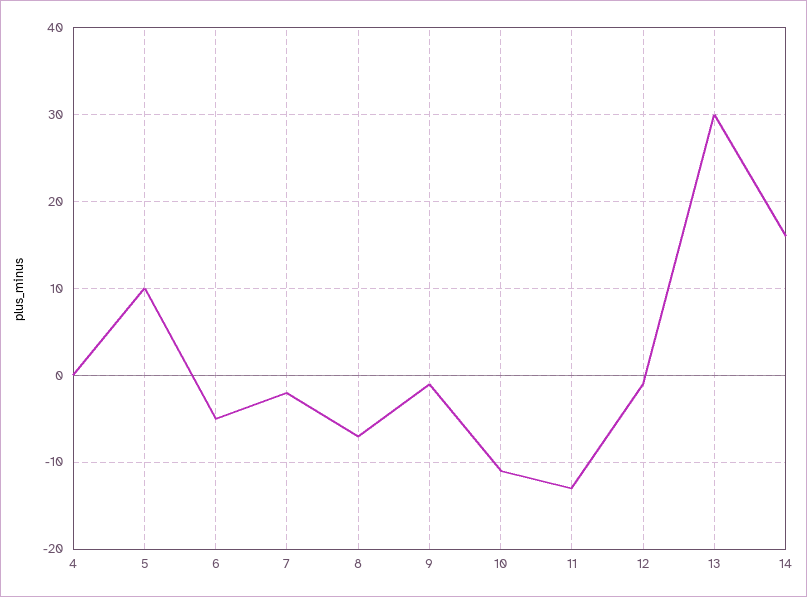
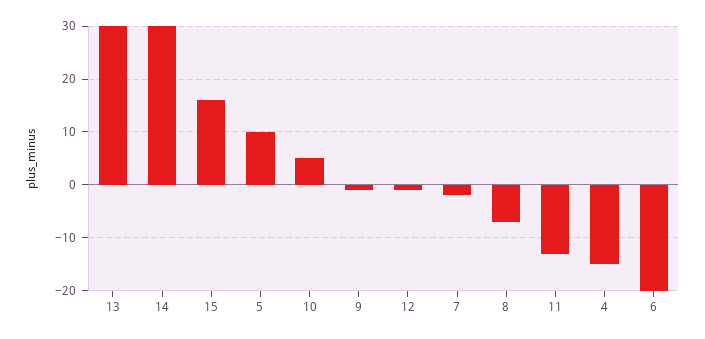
4: 0 -> -15
6: -5 -> -20
10: -11 -> 5
14: 16 -> 30
15: none -> 15

